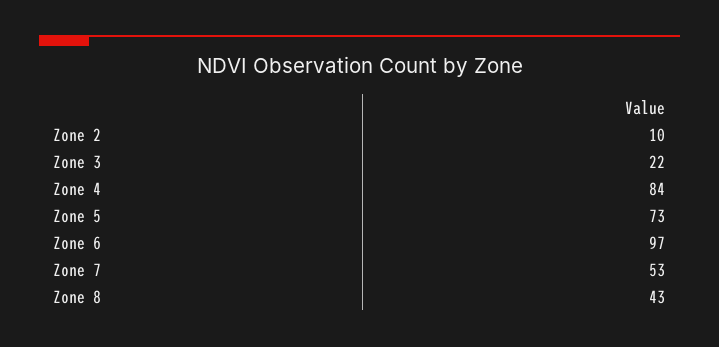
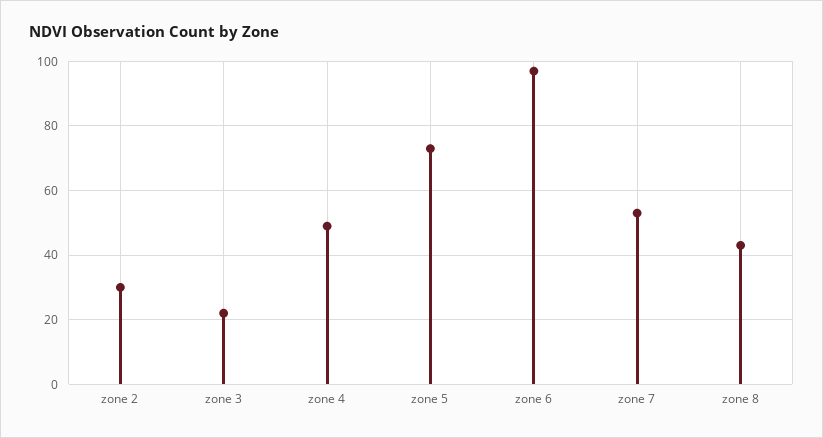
Zone 2: 10 -> 30
Zone 4: 84 -> 50

